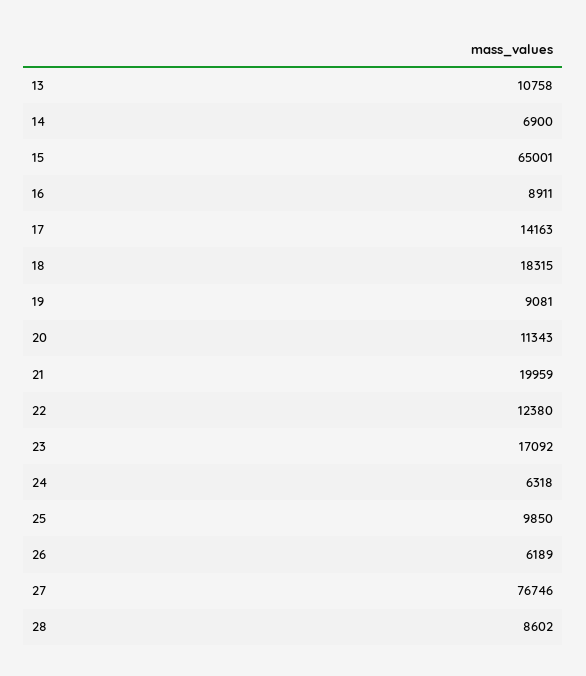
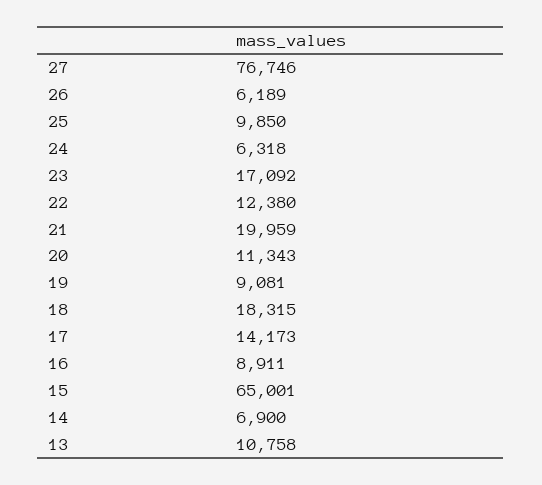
17: 14163 -> 14173
28: 8602 -> none

